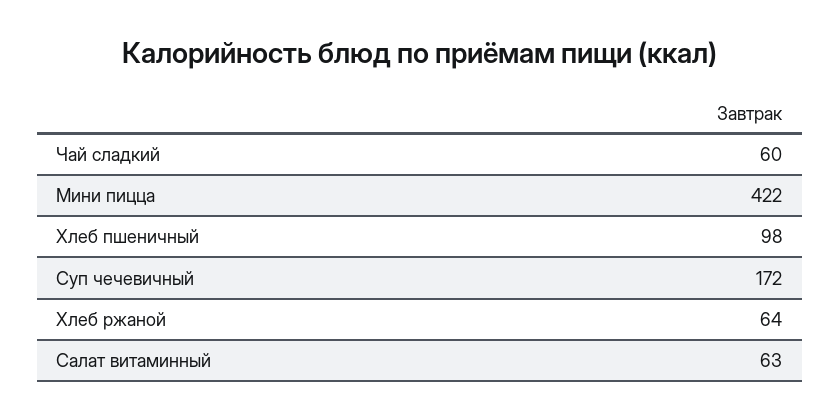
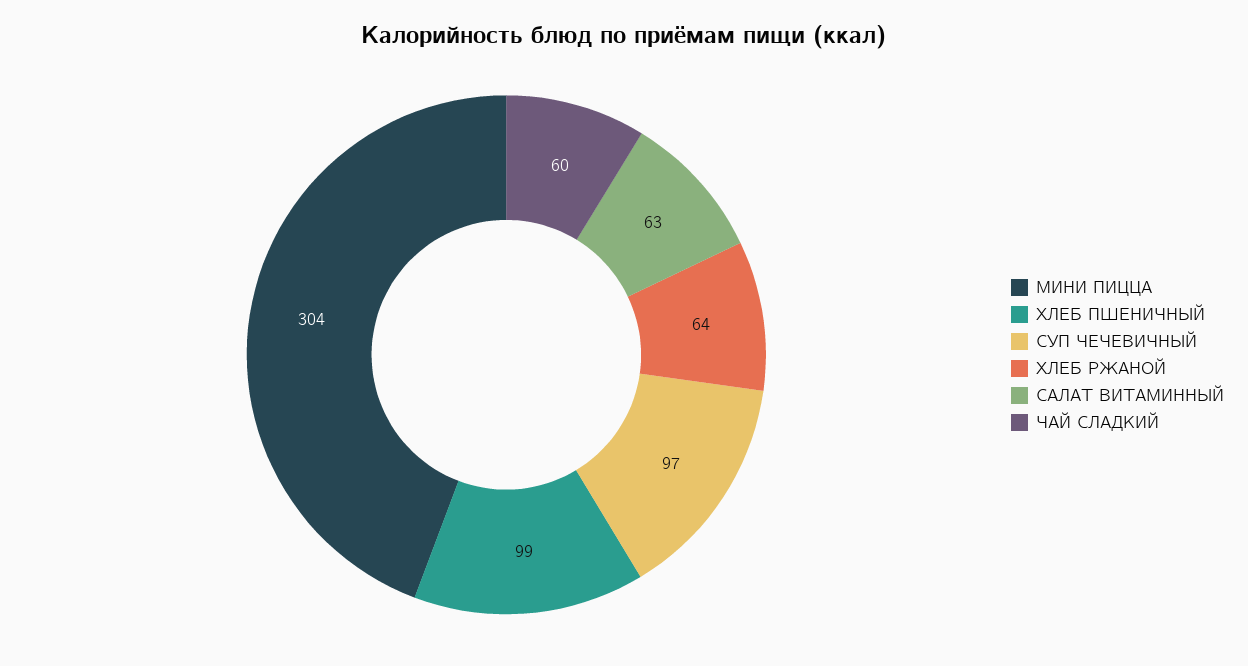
Мини пицца: 422 -> 304
Хлеб пшеничный: 98 -> 99
Суп чечевичный: 172 -> 97

